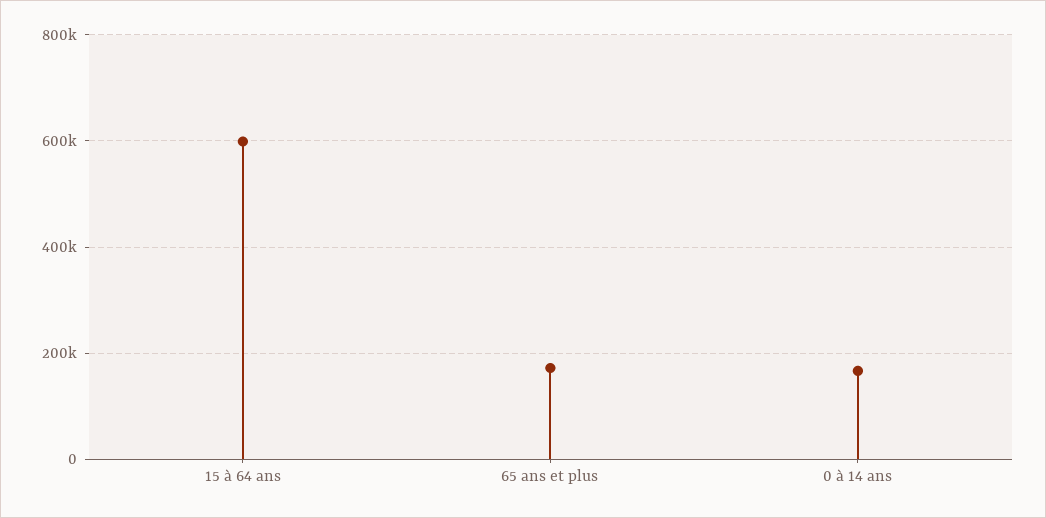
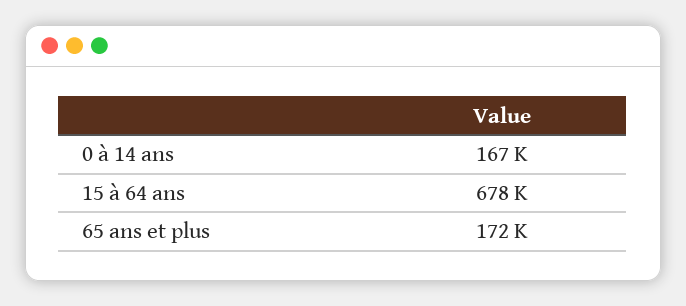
15 à 64 ans: 600000 -> 678000

